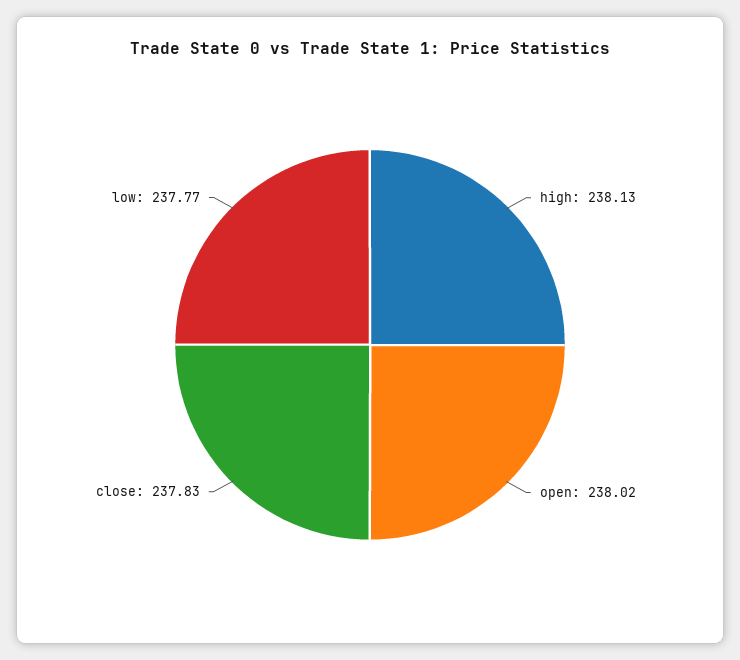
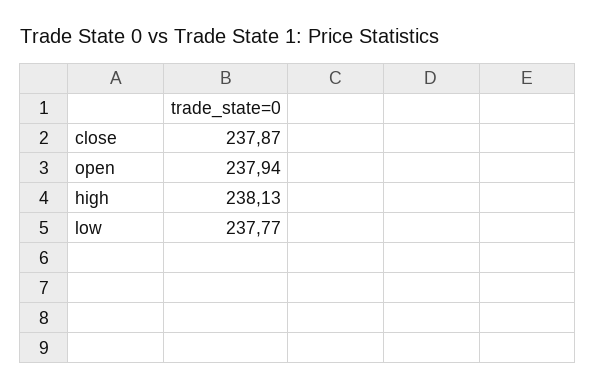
open: 238.02 -> 237.94
close: 237.83 -> 237.87

